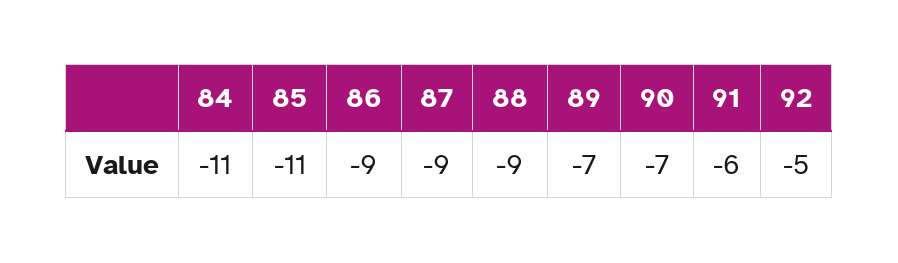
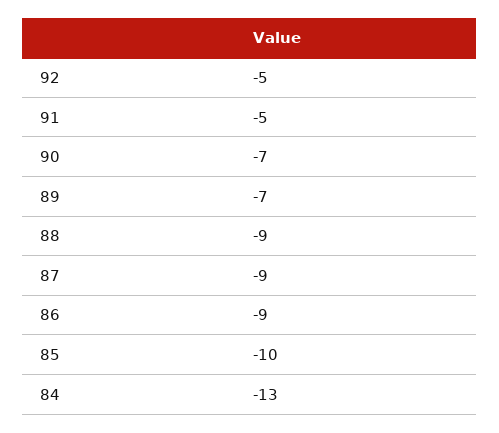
84: -11 -> -13
85: -11 -> -10
91: -6 -> -5

